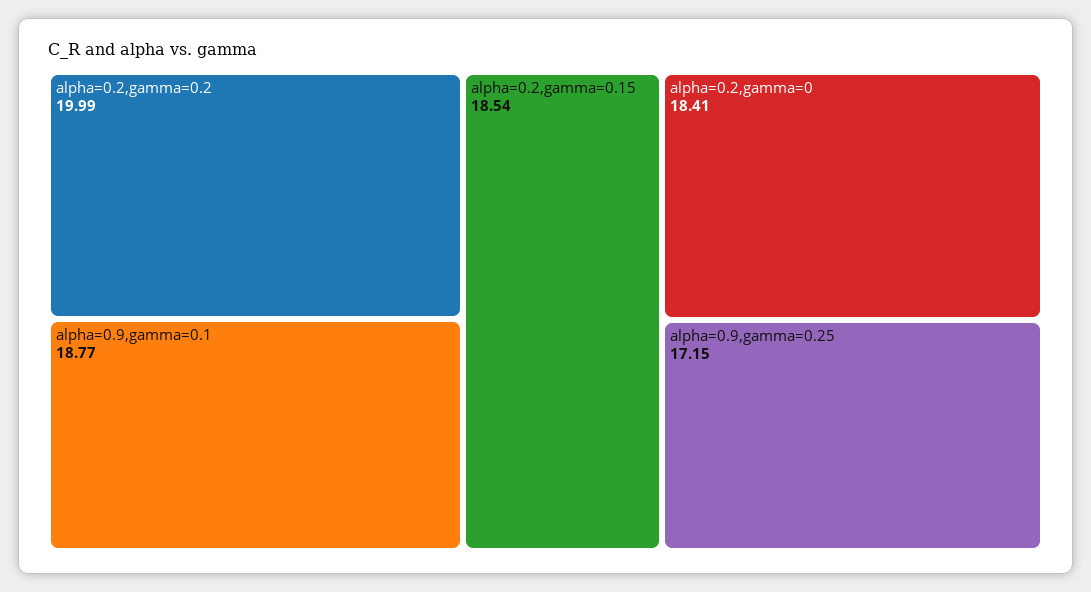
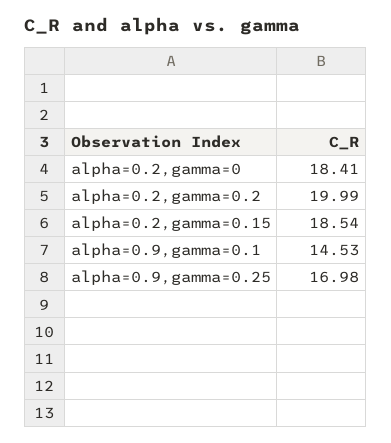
alpha=0.9,gamma=0.1: 18.77 -> 14.53
alpha=0.9,gamma=0.25: 17.15 -> 16.98

